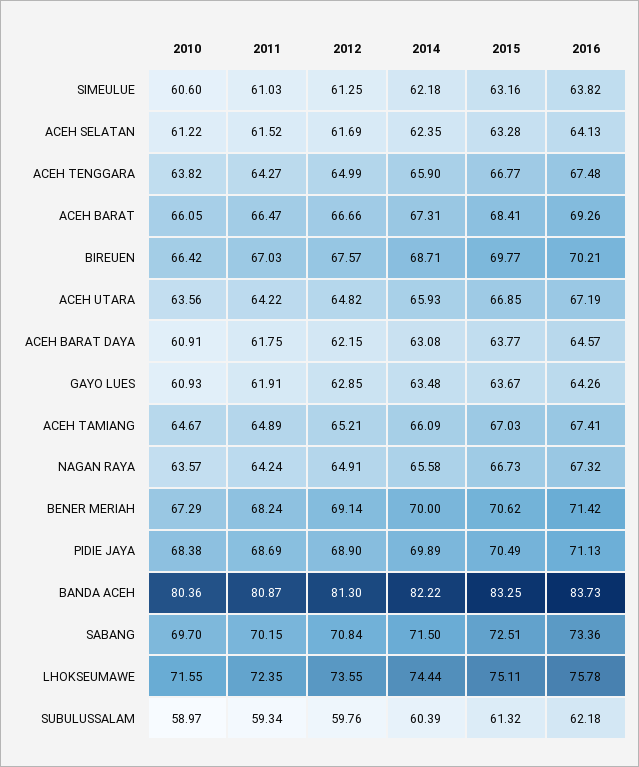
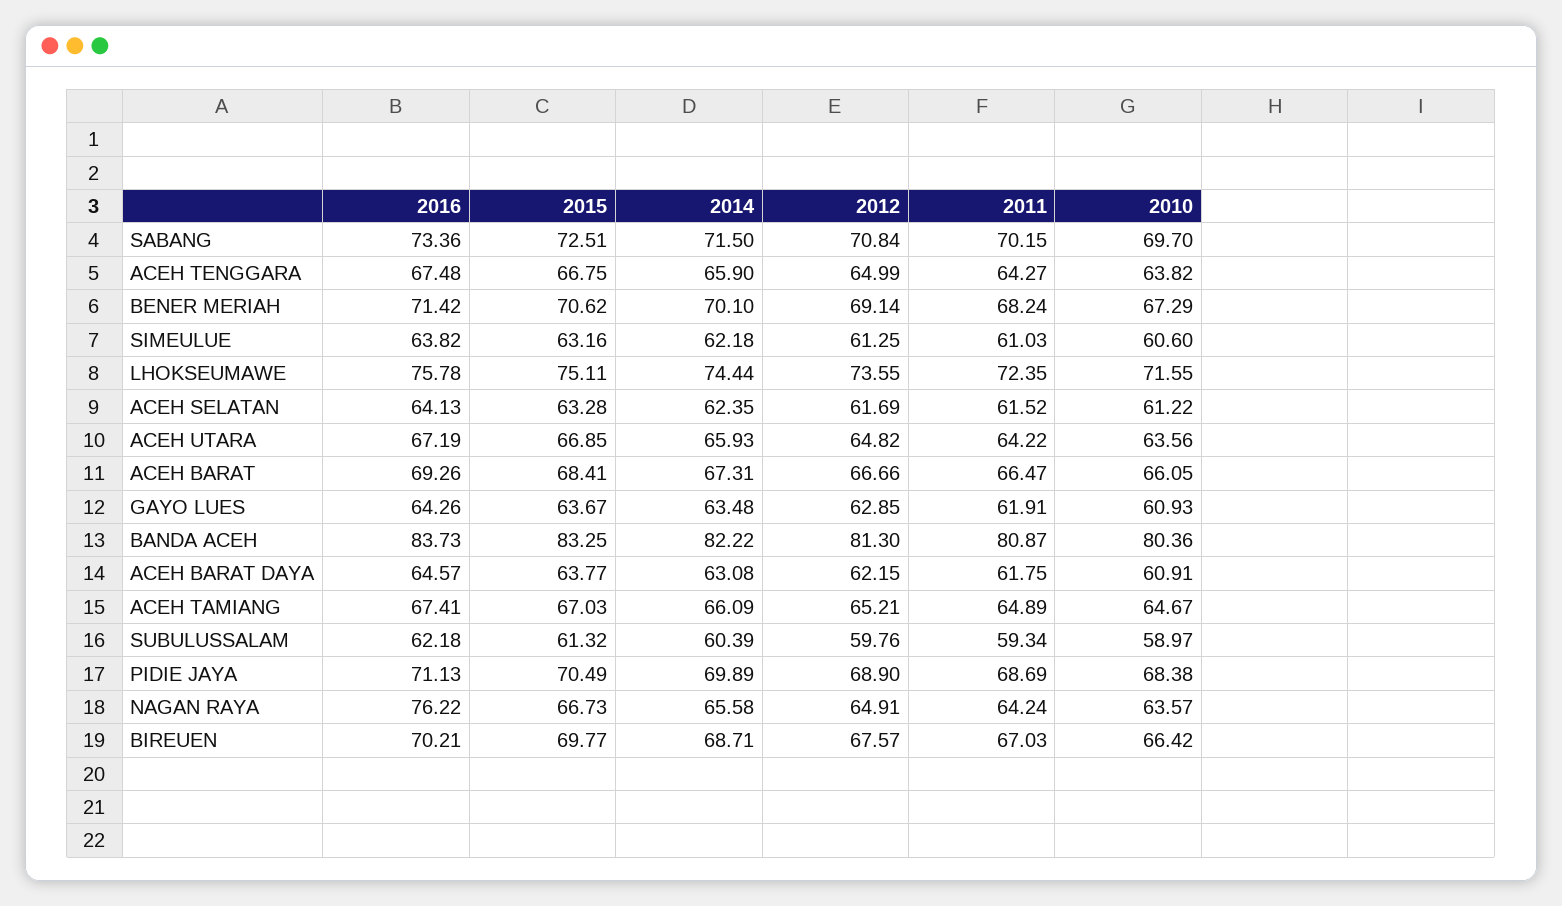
2015, ACEH TENGGARA: 66.77 -> 66.75
2016, NAGAN RAYA: 67.32 -> 76.22
2014, BENER MERIAH: 70 -> 70.1

